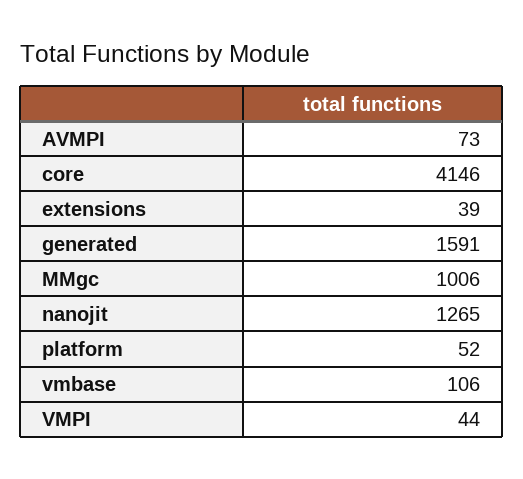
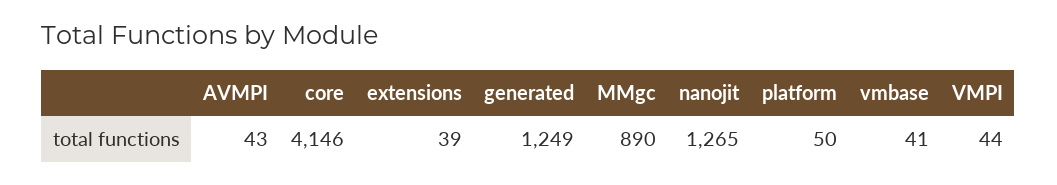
AVMPI: 73 -> 43
generated: 1591 -> 1249
MMgc: 1006 -> 890
platform: 52 -> 50
vmbase: 106 -> 41

